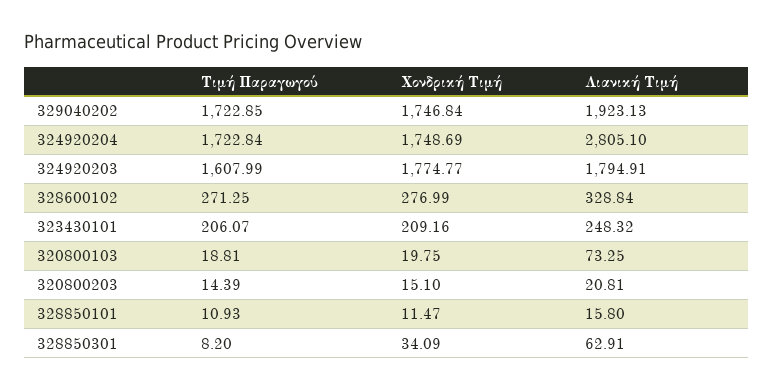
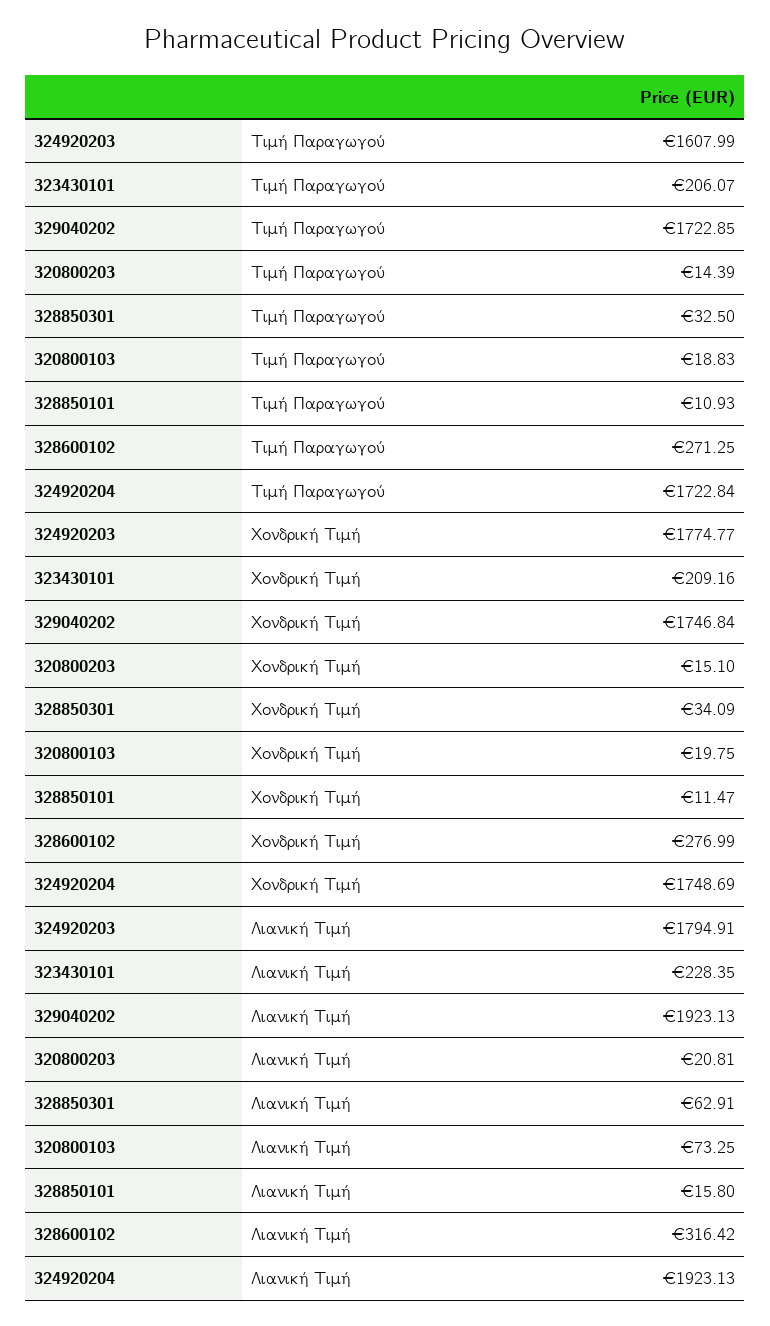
Λιανική Τιμή, 324920204: 2805.1 -> 1923.13
Λιανική Τιμή, 328600102: 328.84 -> 316.42
Λιανική Τιμή, 323430101: 248.32 -> 228.35
Τιμή Παραγωγού, 320800103: 18.81 -> 18.83
Τιμή Παραγωγού, 328850301: 8.2 -> 32.5

